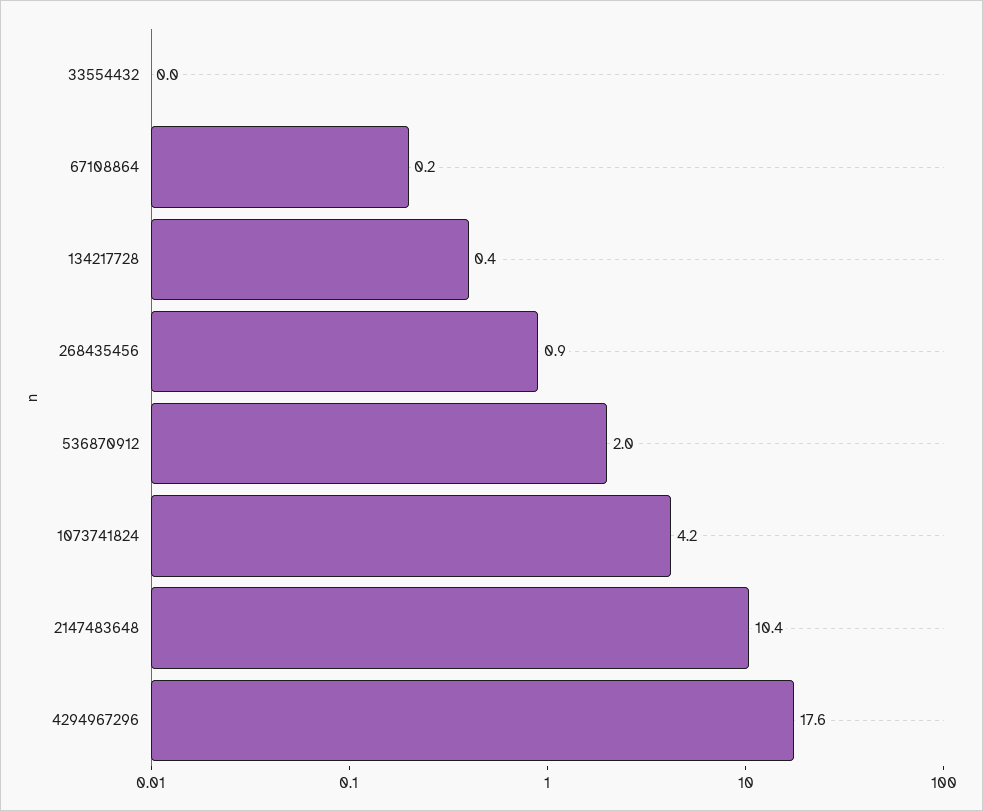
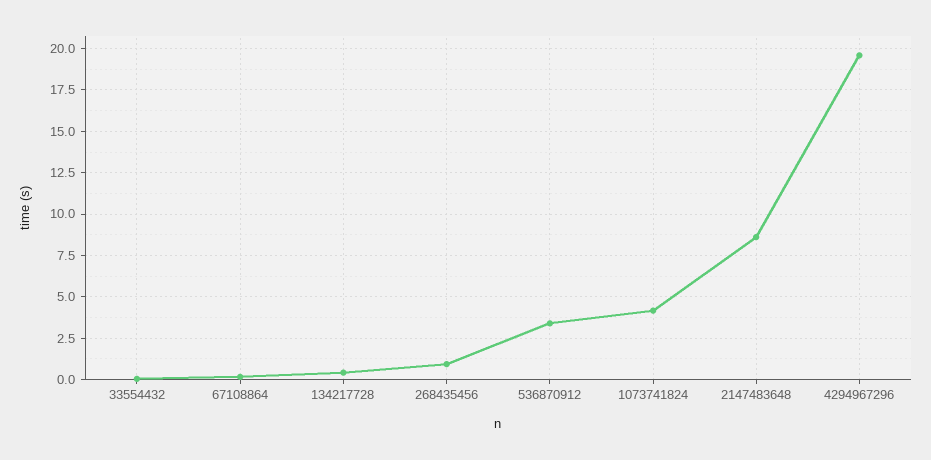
536870912: 2 -> 3.5
2147483648: 10.4 -> 8.5
4294967296: 17.6 -> 19.5

